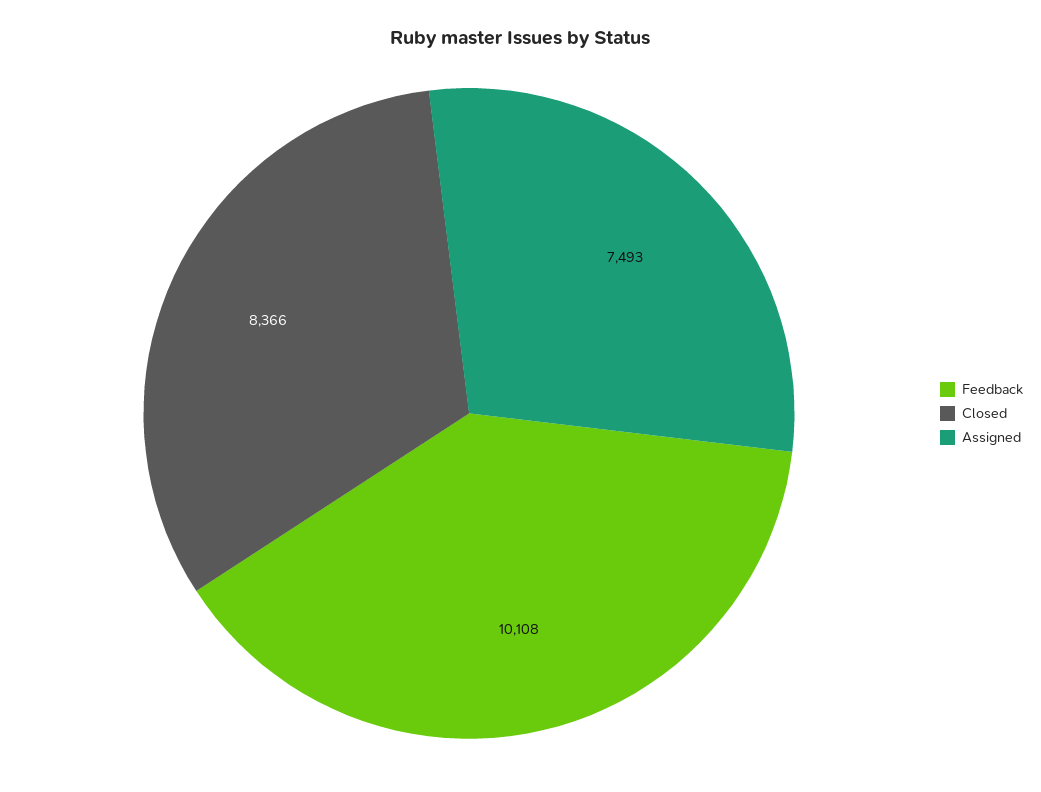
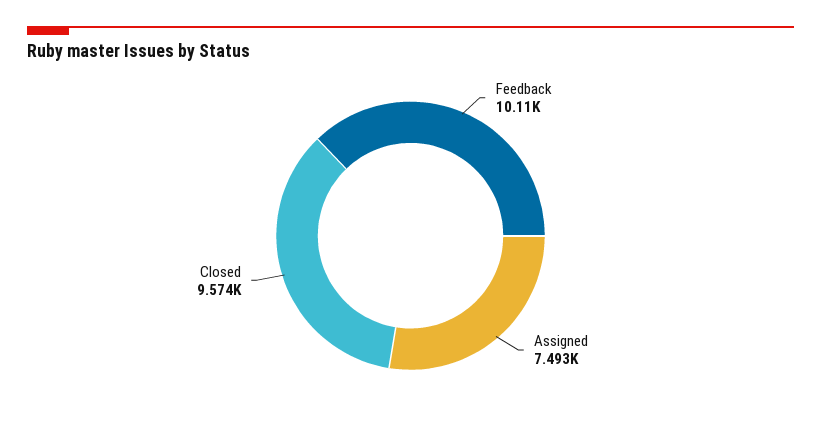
Closed: 8366 -> 9574

